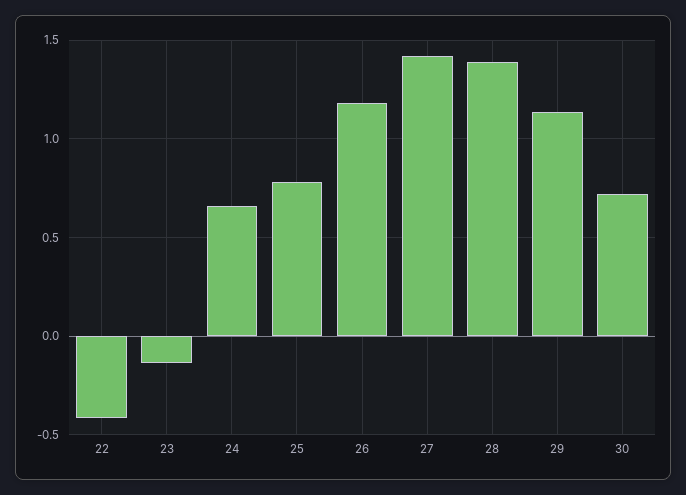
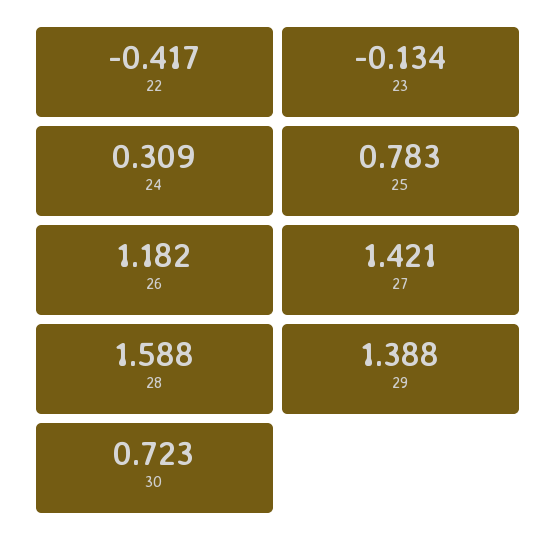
24: 0.65 -> 0.309
28: 1.4 -> 1.588
29: 1.15 -> 1.388

